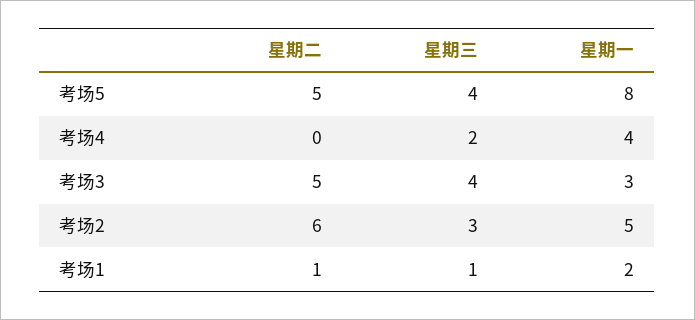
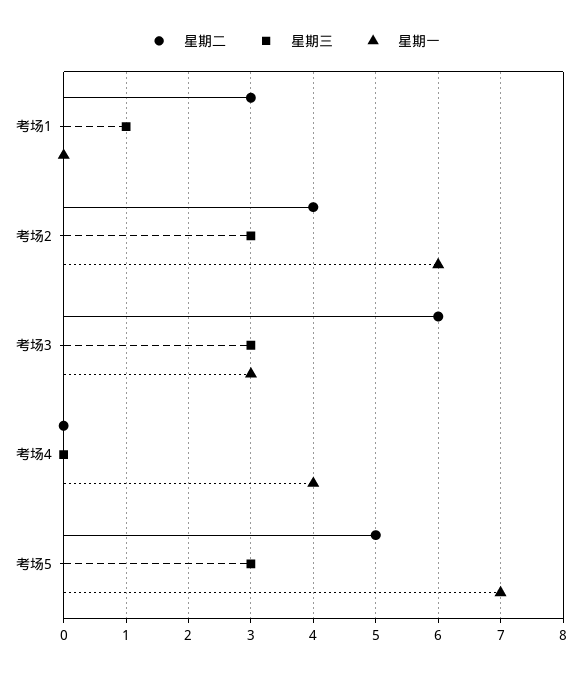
星期三, 考场5: 4 -> 3
星期一, 考场5: 8 -> 7
星期三, 考场4: 2 -> 0
星期二, 考场3: 5 -> 6
星期三, 考场3: 4 -> 3
星期二, 考场2: 6 -> 4
星期一, 考场2: 5 -> 6
星期二, 考场1: 1 -> 3
星期一, 考场1: 2 -> 0

